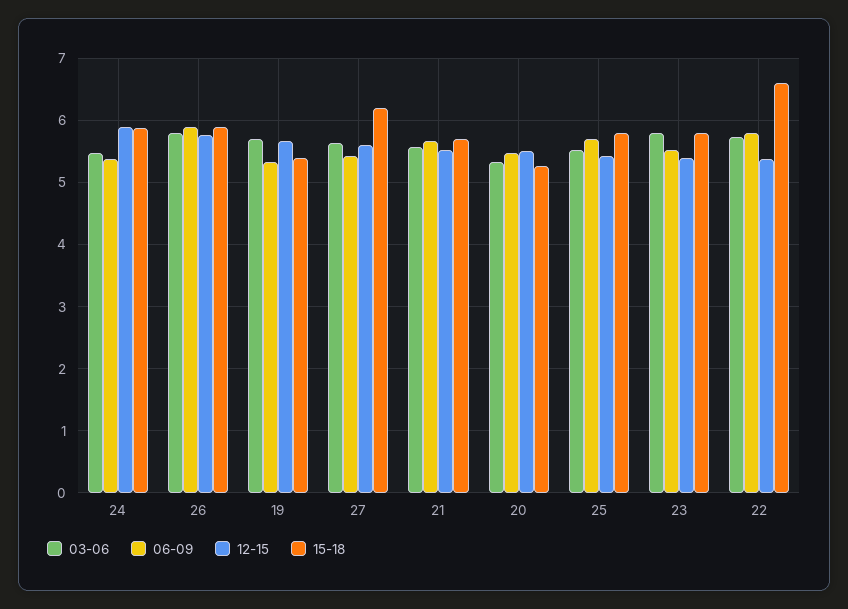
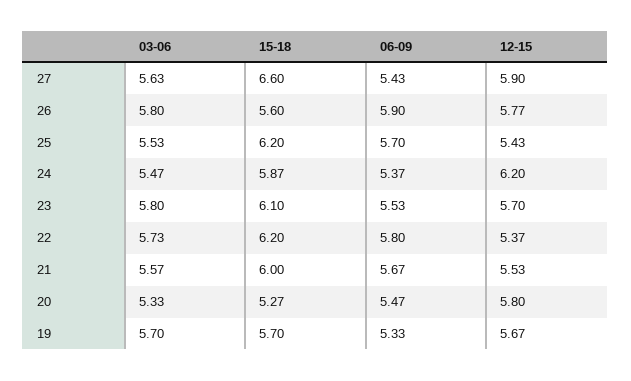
12-15, 24: 5.9 -> 6.2
15-18, 26: 5.9 -> 5.6
15-18, 19: 5.4 -> 5.7
12-15, 27: 5.6 -> 5.9
15-18, 27: 6.2 -> 6.6
15-18, 21: 5.7 -> 6
12-15, 20: 5.5 -> 5.8
15-18, 25: 5.8 -> 6.2
12-15, 23: 5.4 -> 5.7
15-18, 23: 5.8 -> 6.1
15-18, 22: 6.6 -> 6.2

